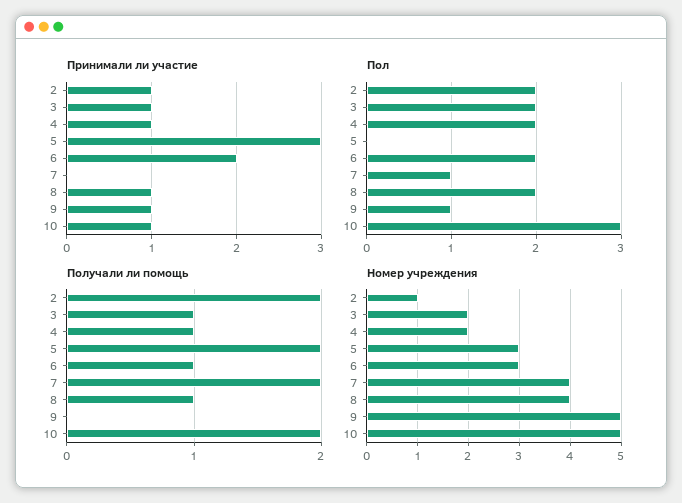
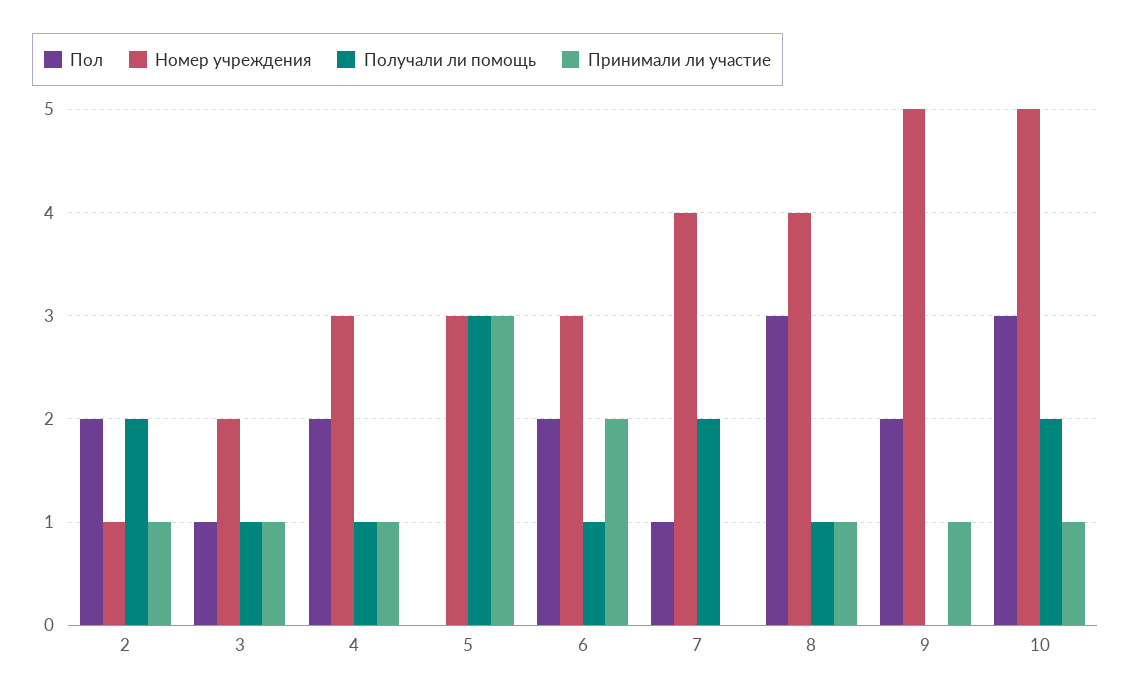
Пол, 3: 2 -> 1
Пол, 8: 2 -> 3
Пол, 9: 1 -> 2
Получали ли помощь, 5: 2 -> 3
Номер учреждения, 4: 2 -> 3

